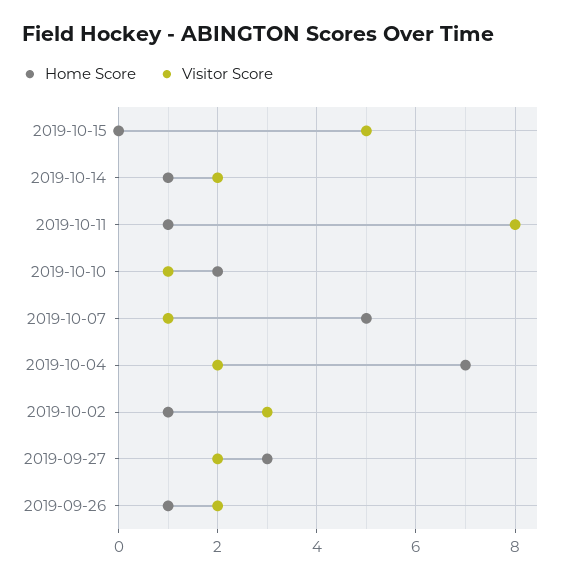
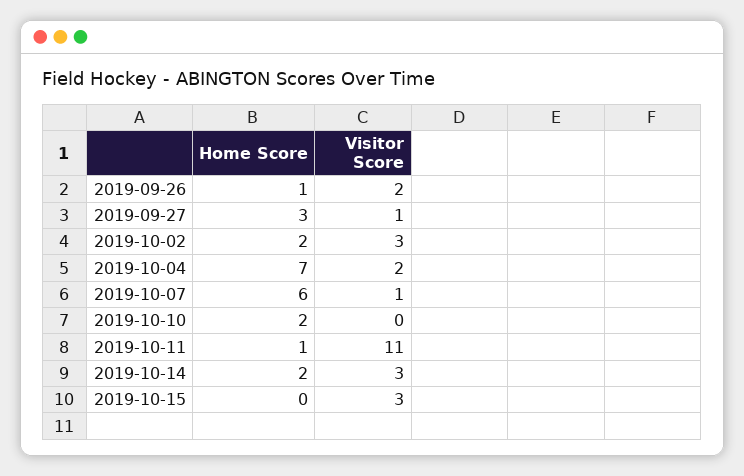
Visitor Score, 2019-10-15: 5 -> 3
Home Score, 2019-10-14: 1 -> 2
Visitor Score, 2019-10-14: 2 -> 3
Visitor Score, 2019-10-11: 8 -> 11
Visitor Score, 2019-10-10: 1 -> 0
Home Score, 2019-10-07: 5 -> 6
Home Score, 2019-10-02: 1 -> 2
Visitor Score, 2019-09-27: 2 -> 1

